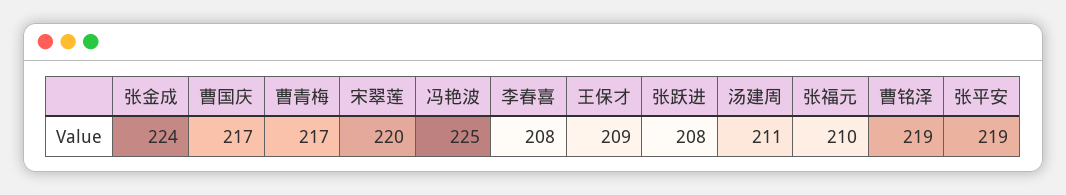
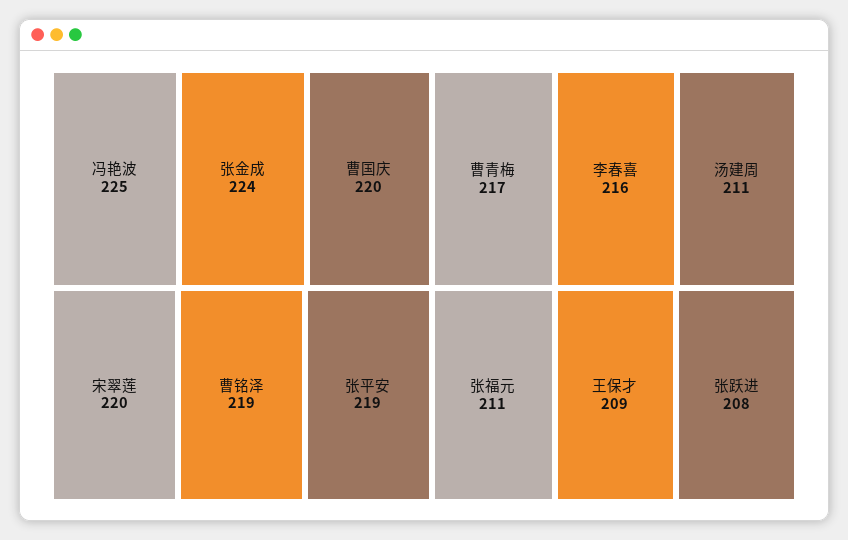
曹国庆: 217 -> 220
李春喜: 208 -> 216
张福元: 210 -> 211

